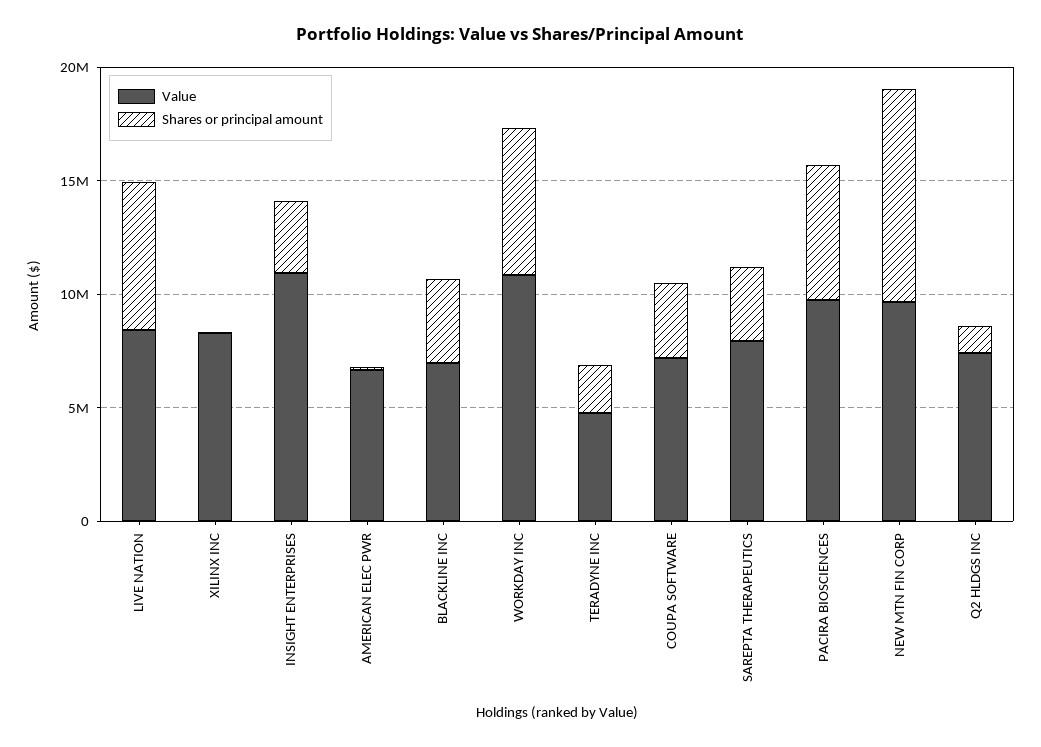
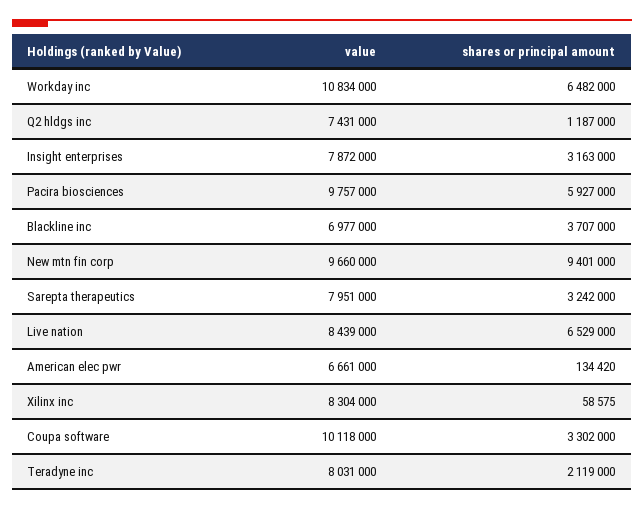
Value, INSIGHT ENTERPRISES: 11000000 -> 7872000
Value, TERADYNE INC: 5000000 -> 8031000
Value, COUPA SOFTWARE: 7000000 -> 10118000

